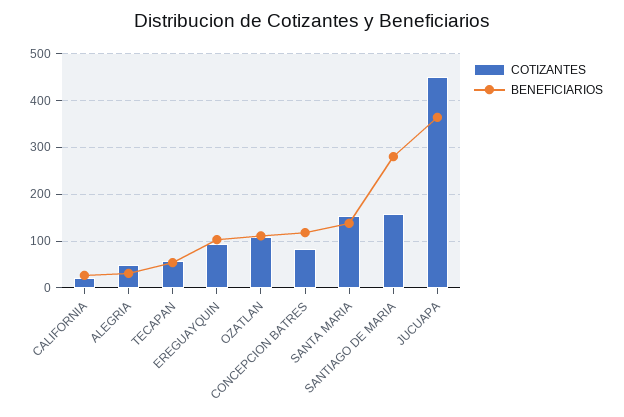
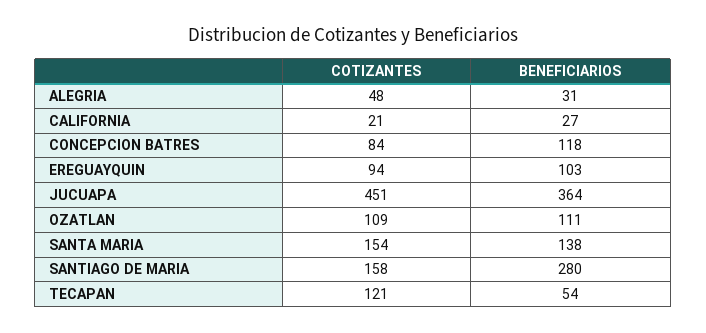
COTIZANTES, TECAPAN: 60 -> 121

